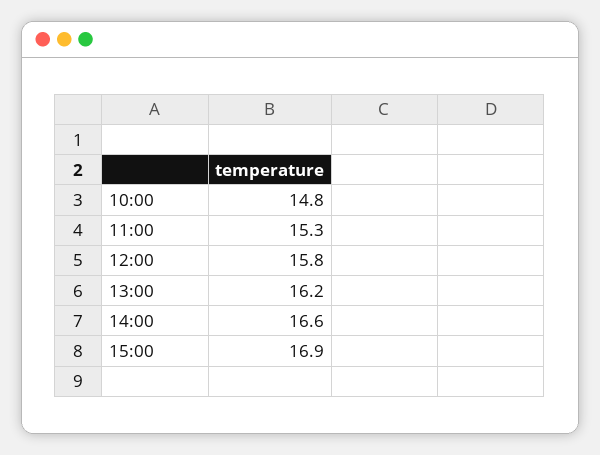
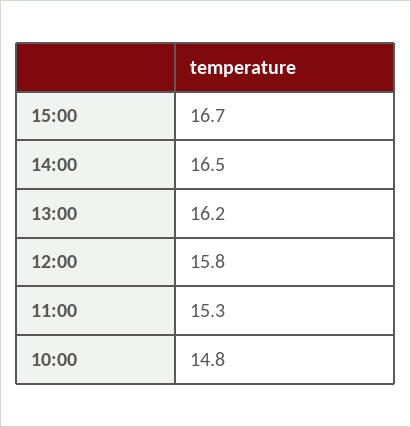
14:00: 16.6 -> 16.5
15:00: 16.9 -> 16.7

